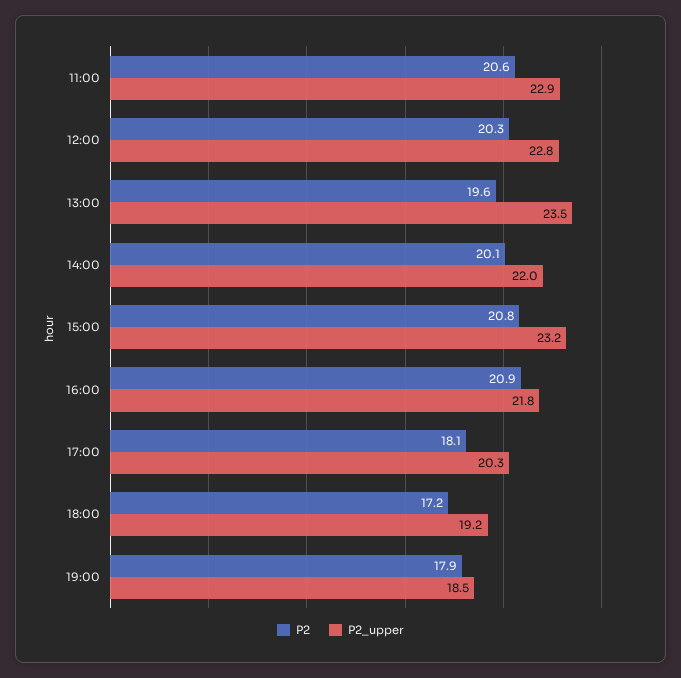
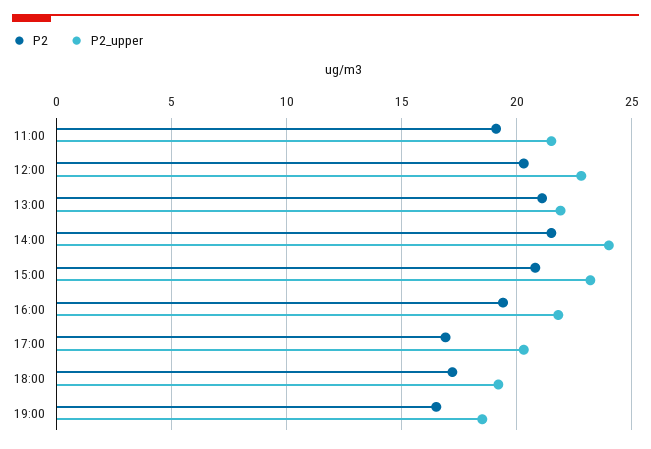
P2, 11:00: 20.6 -> 19
P2_upper, 11:00: 22.9 -> 21.5
P2, 13:00: 19.6 -> 21
P2_upper, 13:00: 23.5 -> 22
P2, 14:00: 20.1 -> 21.5
P2_upper, 14:00: 22 -> 24
P2, 16:00: 20.9 -> 19.5
P2, 17:00: 18.1 -> 17
P2, 19:00: 17.9 -> 16.5

